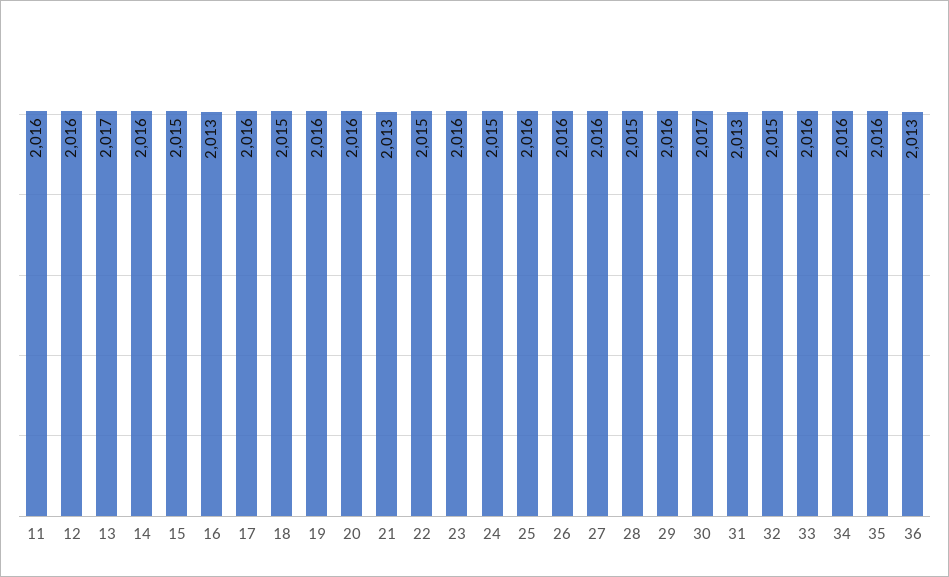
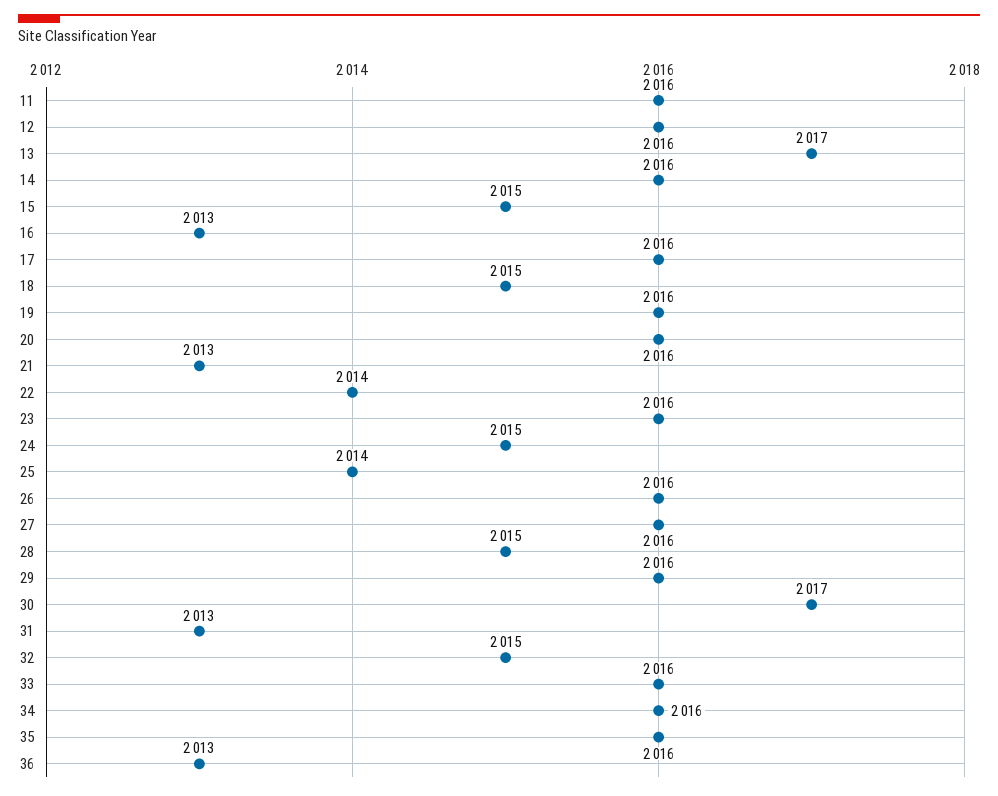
22: 2015 -> 2014
25: 2016 -> 2014

